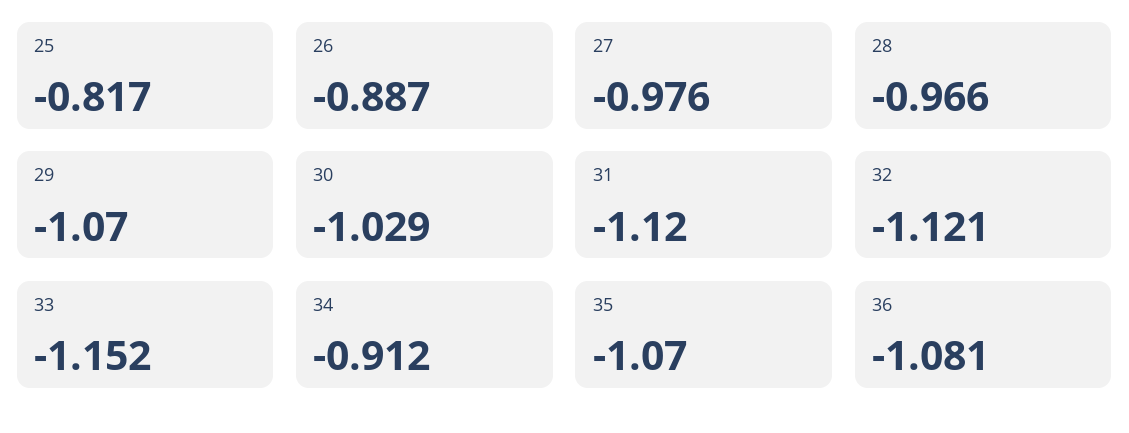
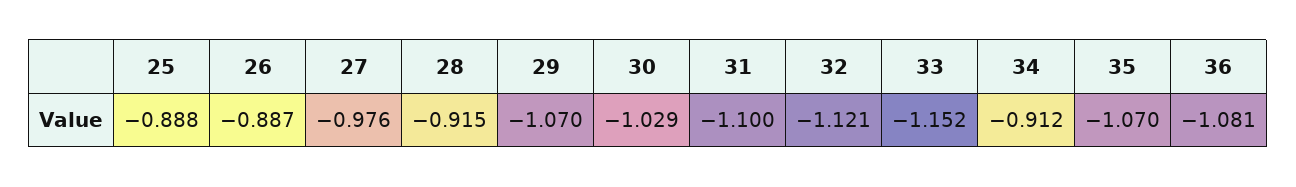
25: -0.817 -> -0.888
28: -0.966 -> -0.915
31: -1.12 -> -1.1

